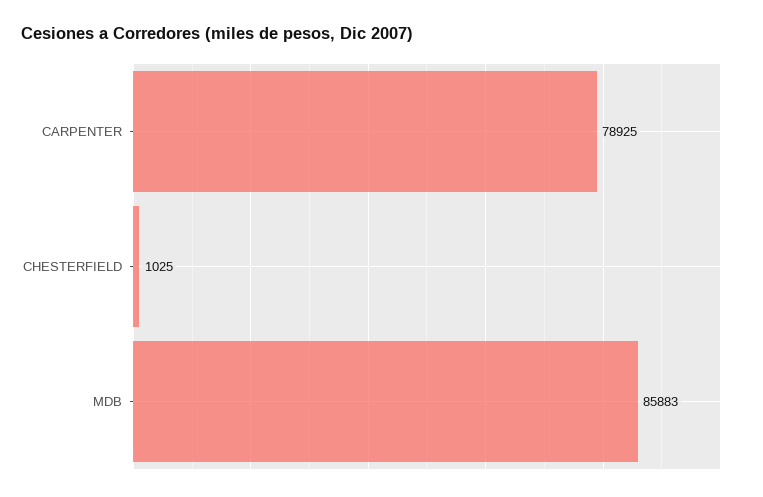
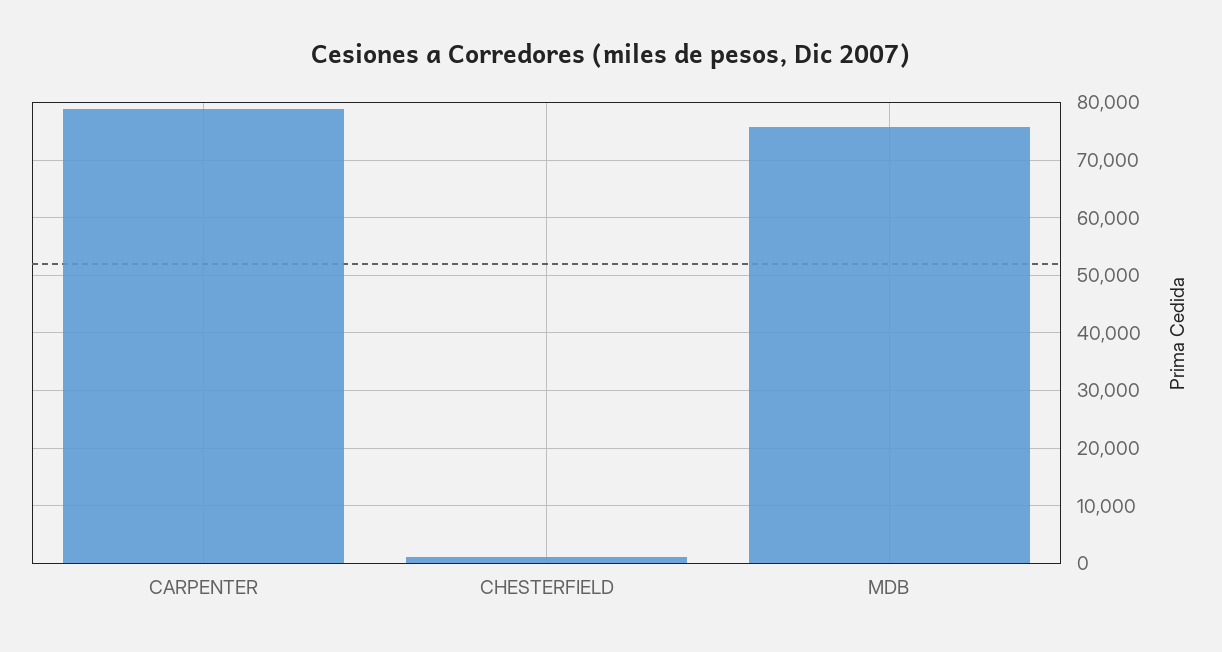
MDB: 85883 -> 76000

